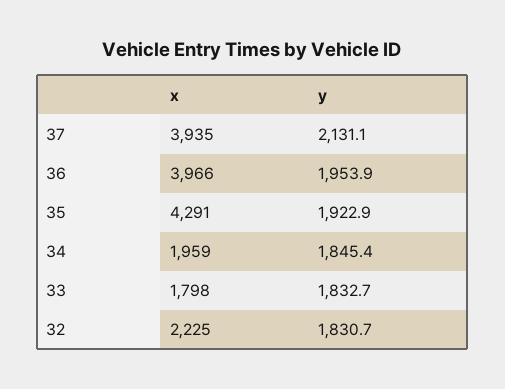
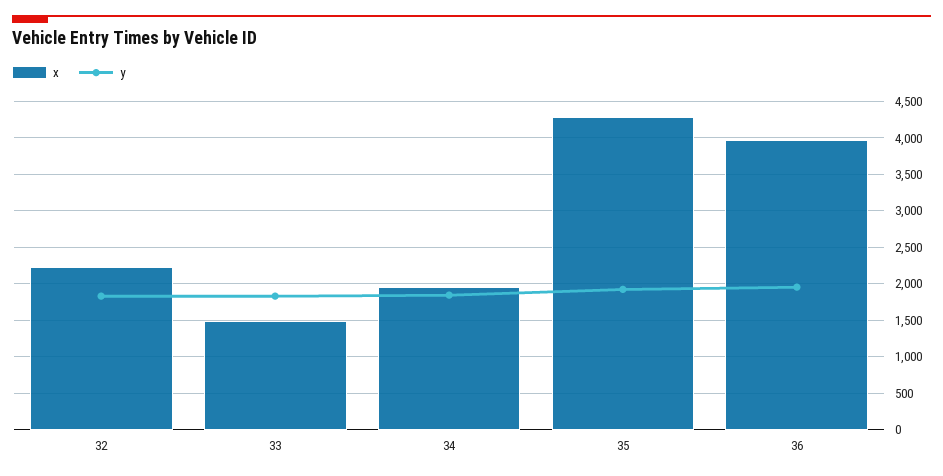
x, 37: 3935 -> none
y, 37: 2131.1 -> none
x, 33: 1798 -> 1500

